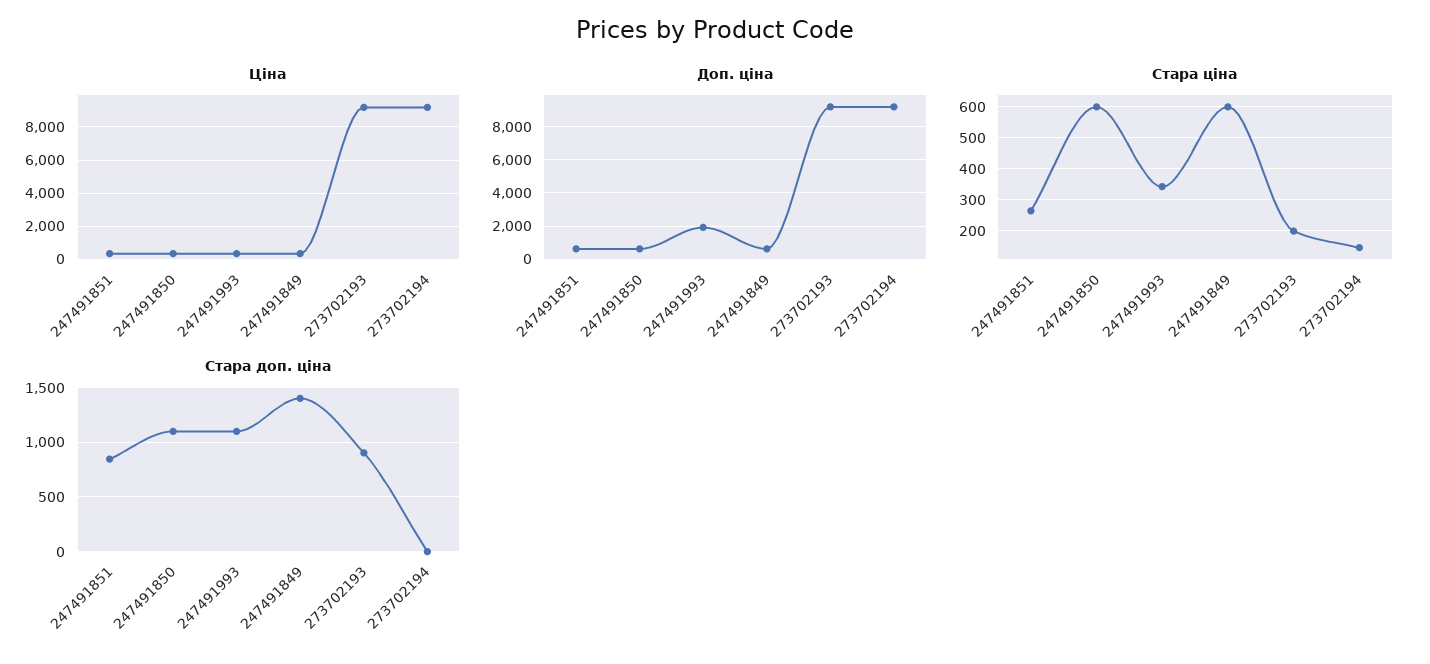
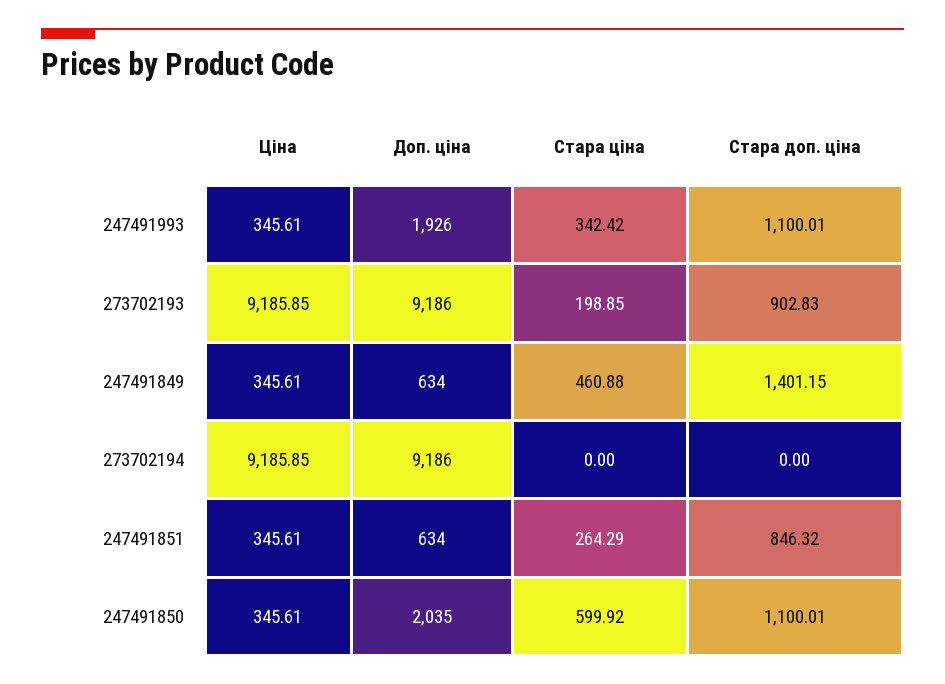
Доп. ціна, 247491850: 500 -> 2035
Стара ціна, 247491849: 600 -> 460.88
Стара ціна, 273702194: 140 -> 0

